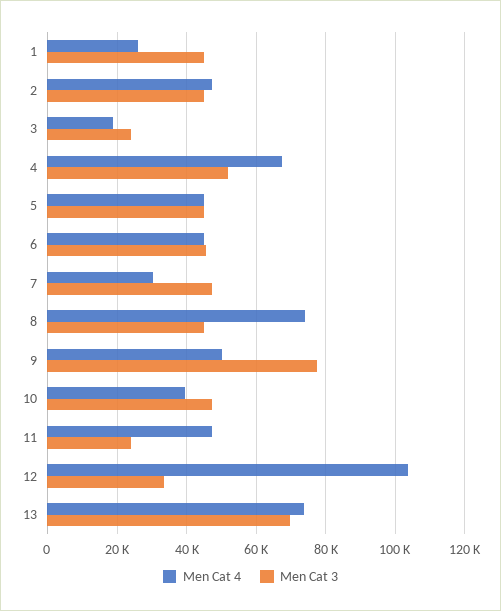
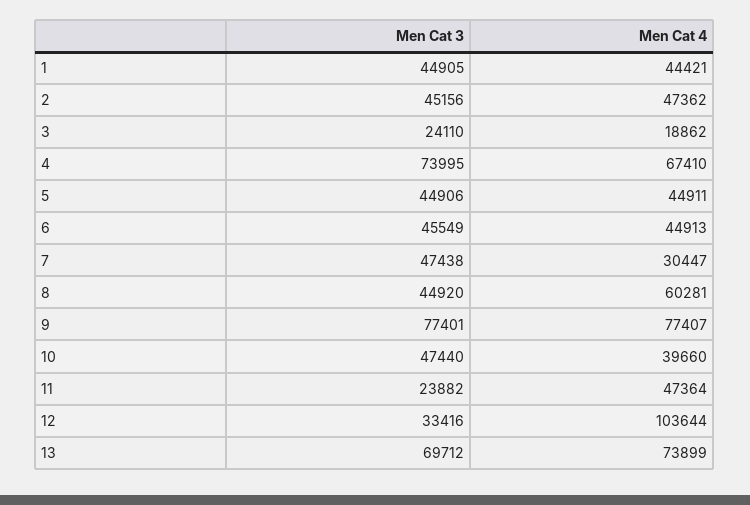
Men Cat 4, 1: 26000 -> 44421
Men Cat 3, 4: 52000 -> 73995
Men Cat 4, 8: 74000 -> 60281
Men Cat 4, 9: 50000 -> 77407

